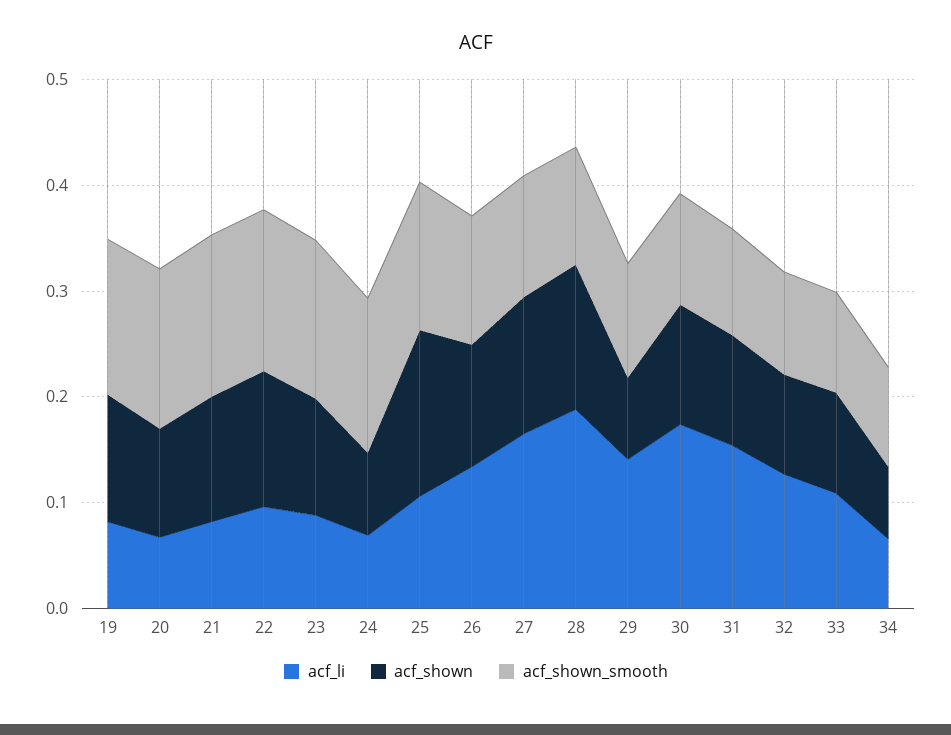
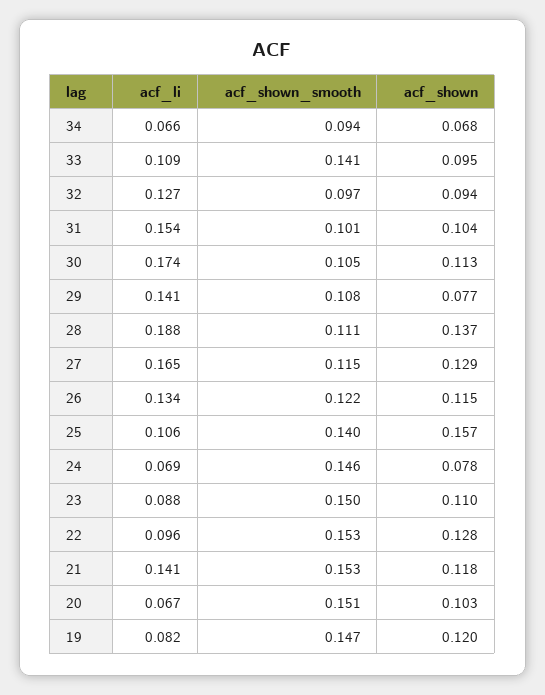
acf_li, 21: 0.08 -> 0.141
acf_shown_smooth, 33: 0.1 -> 0.141

